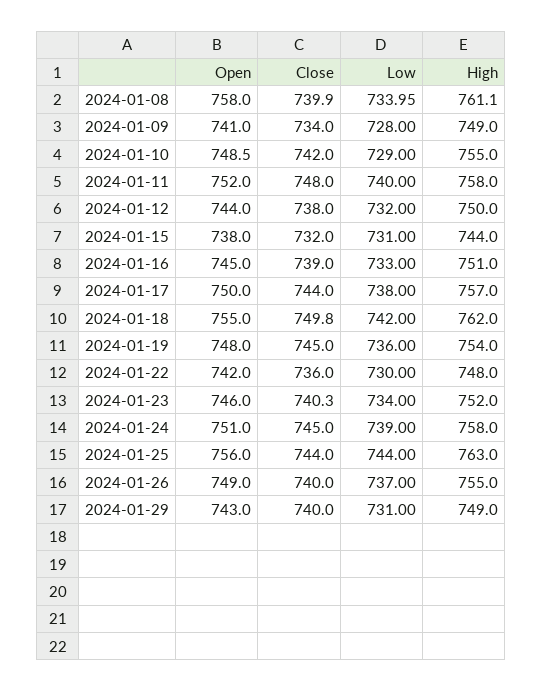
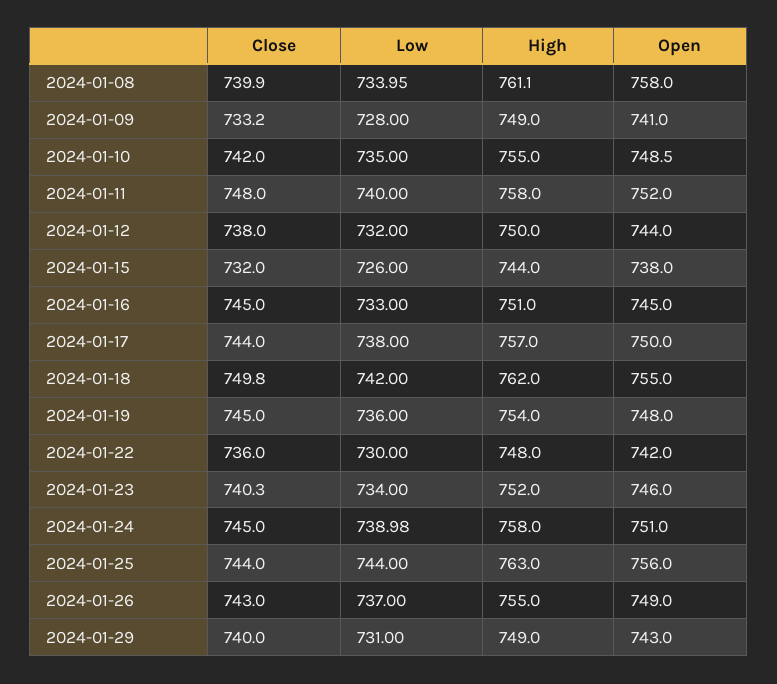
Close, 2024-01-09: 734 -> 733.2
Low, 2024-01-10: 729 -> 735
Low, 2024-01-15: 731 -> 726
Close, 2024-01-16: 739 -> 745
Low, 2024-01-24: 739 -> 738.98
Close, 2024-01-26: 740 -> 743

